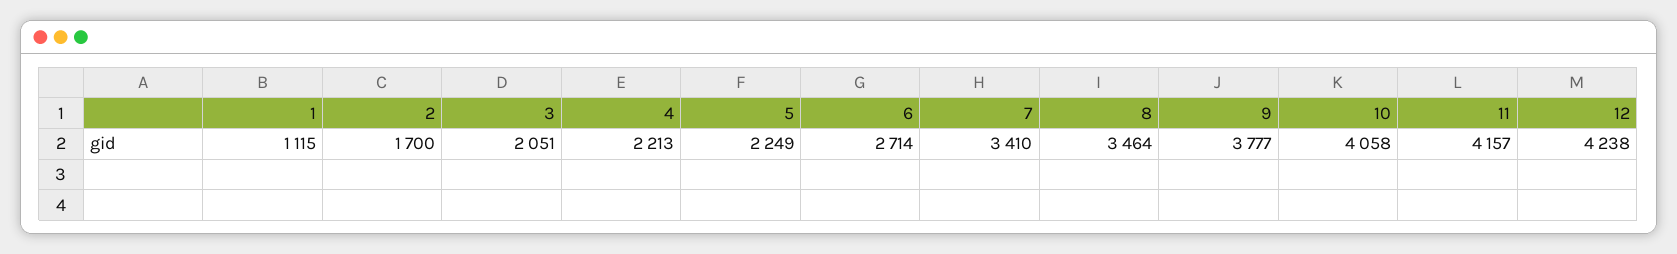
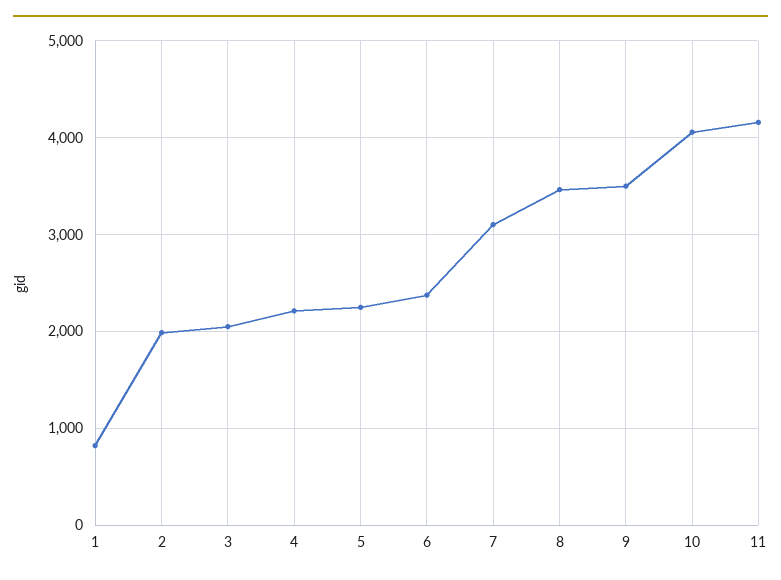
1: 1115 -> 800
2: 1700 -> 2000
6: 2714 -> 2400
7: 3410 -> 3100
9: 3777 -> 3500
12: 4238 -> none

